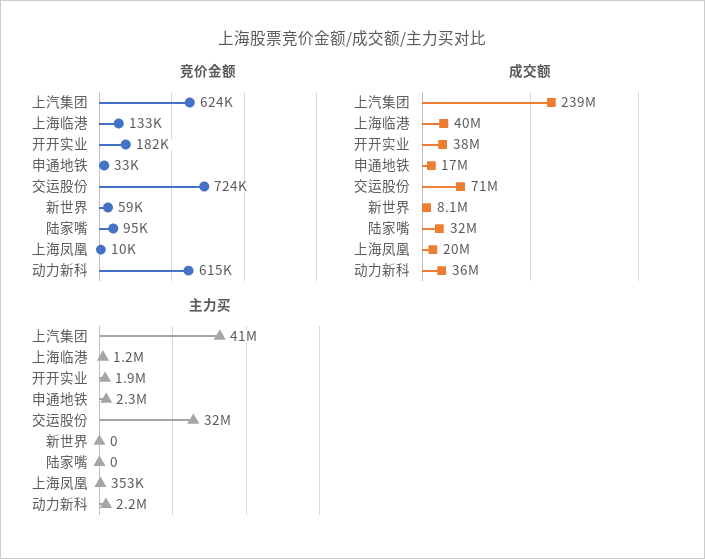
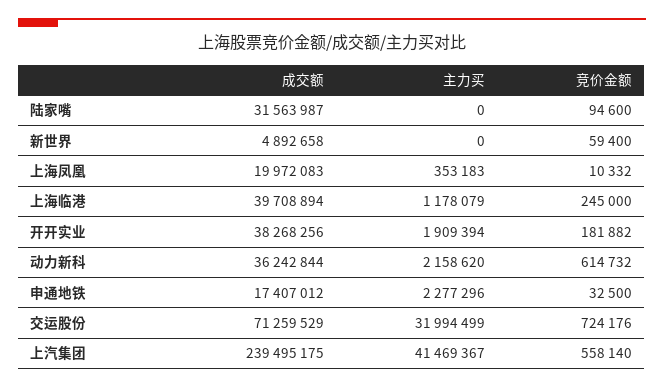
竞价金额, 上汽集团: 624000 -> 558140
竞价金额, 上海临港: 133000 -> 245000
成交额, 新世界: 8100000 -> 4892658

